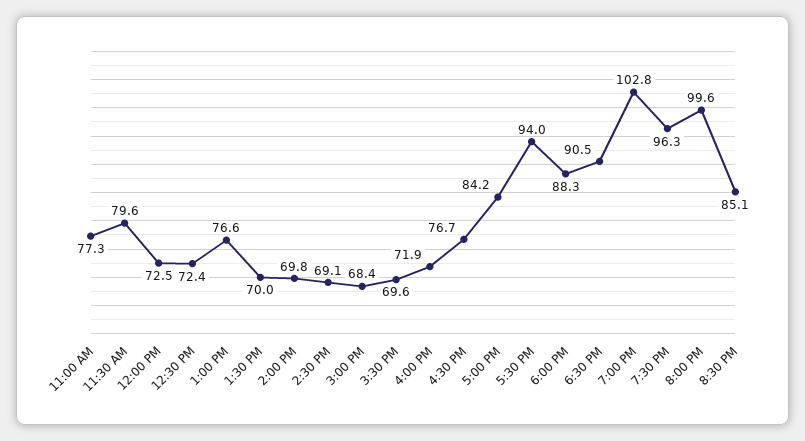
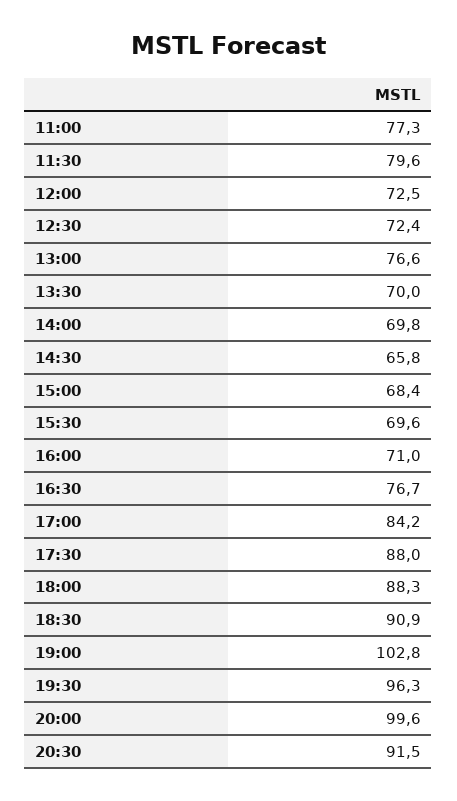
2:30 PM: 69.1 -> 65.8
4:00 PM: 71.9 -> 71
5:30 PM: 94 -> 88
6:30 PM: 90.5 -> 90.9
8:30 PM: 85.1 -> 91.5

